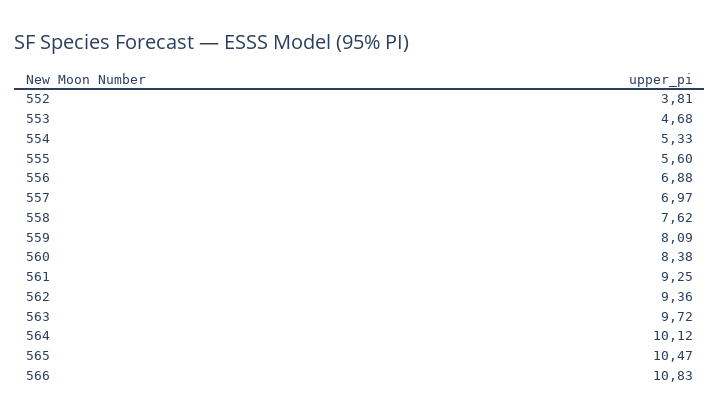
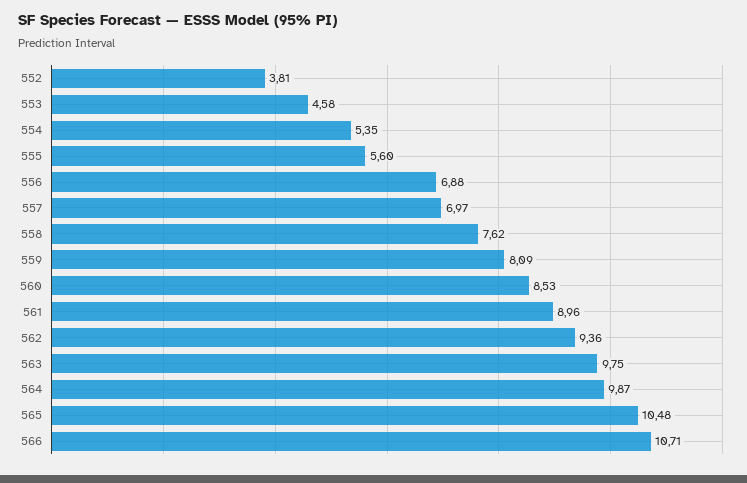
553: 4.68 -> 4.58
554: 5.33 -> 5.35
560: 8.38 -> 8.53
561: 9.25 -> 8.96
563: 9.72 -> 9.75
564: 10.12 -> 9.87
565: 10.47 -> 10.48
566: 10.83 -> 10.71

